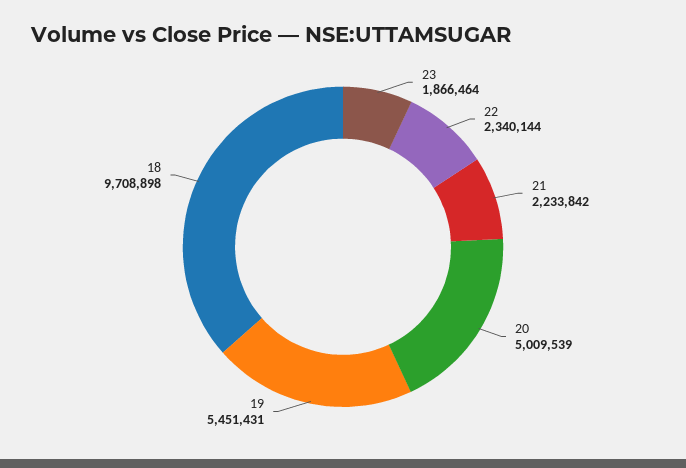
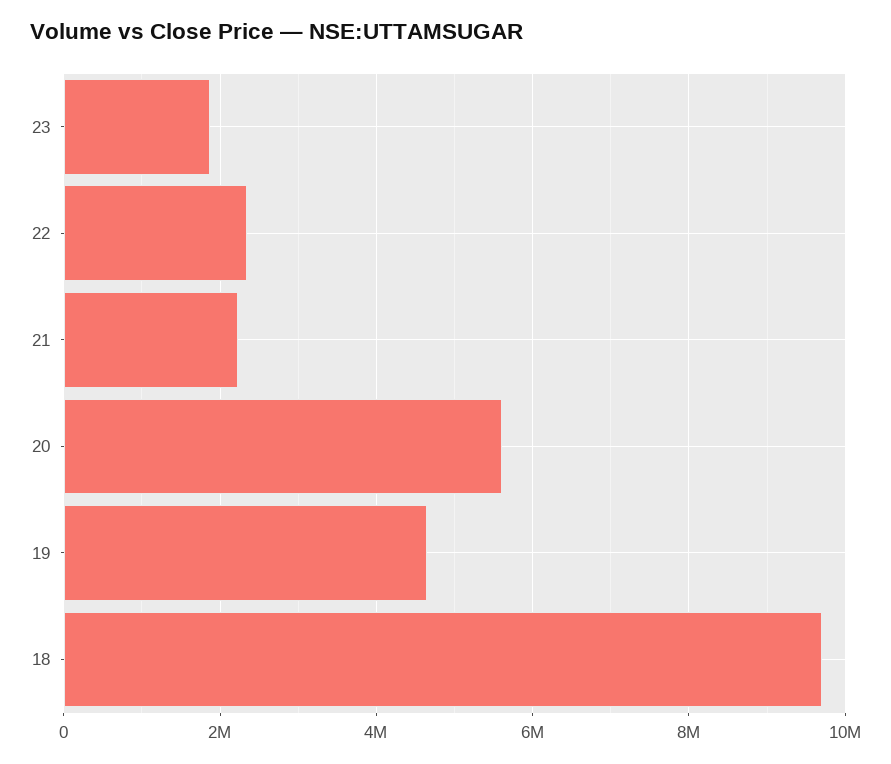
20: 5009539 -> 5600000
19: 5451431 -> 4600000

